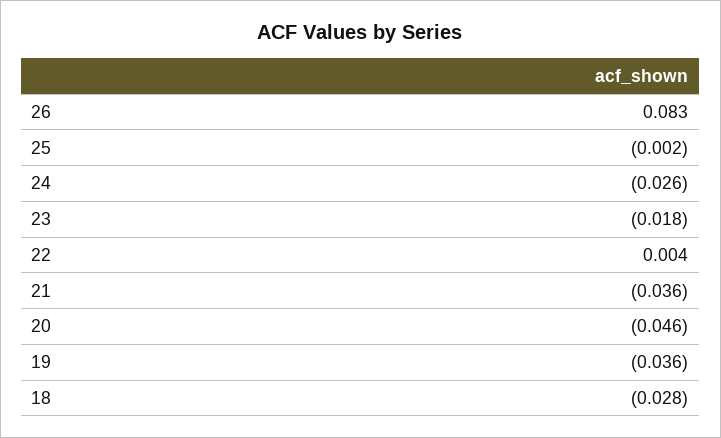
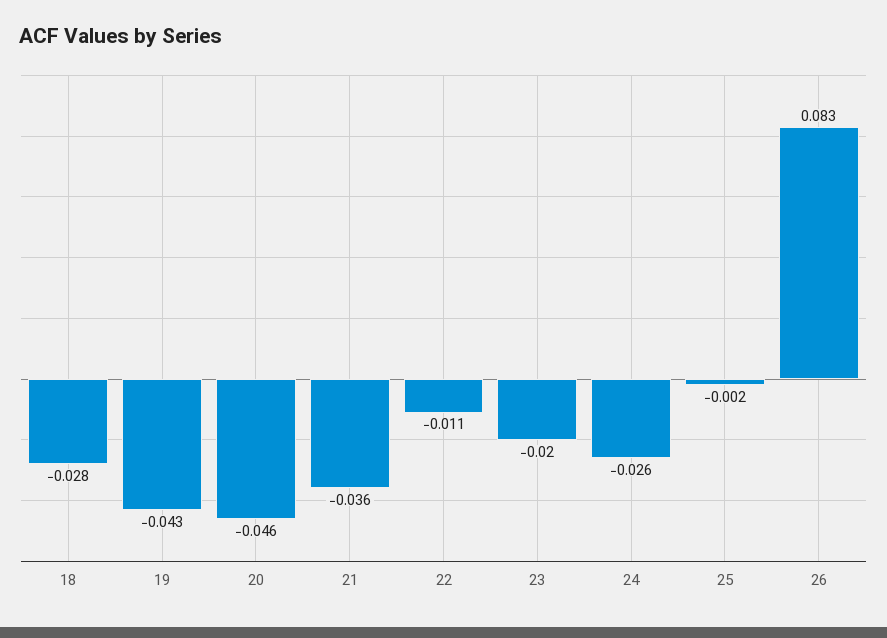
23: -0.018 -> -0.02
22: 0.004 -> -0.011
19: -0.036 -> -0.043

